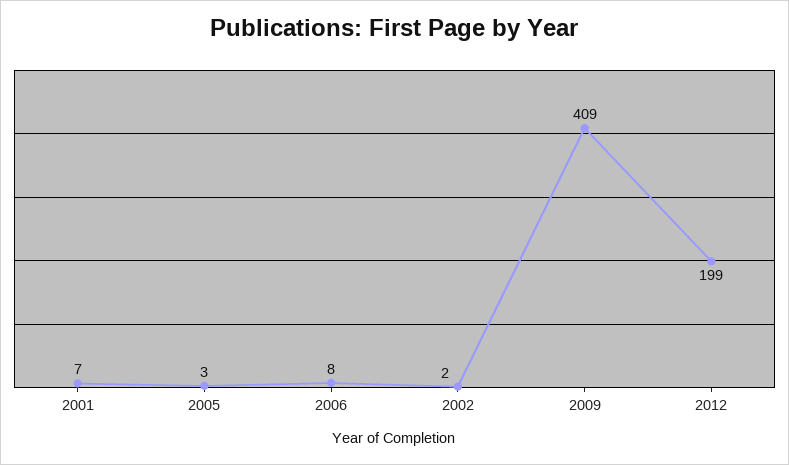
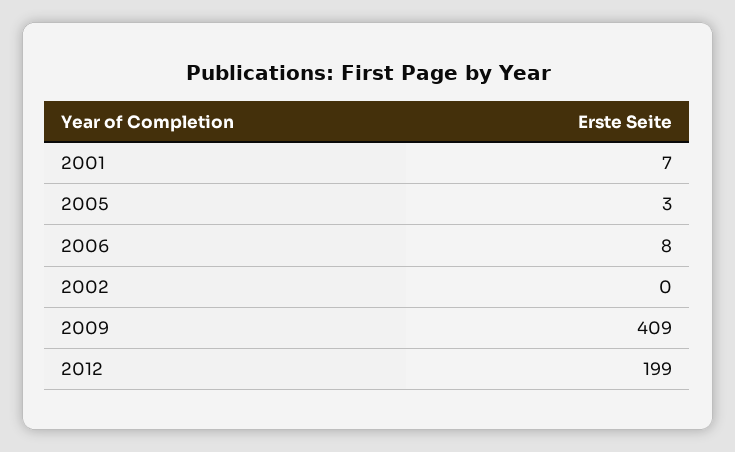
2002: 2 -> 0

